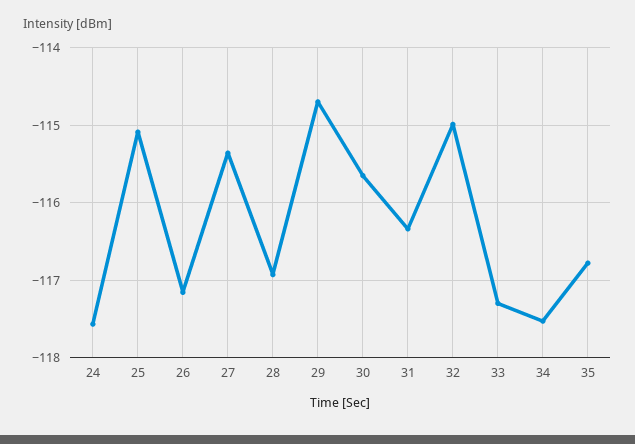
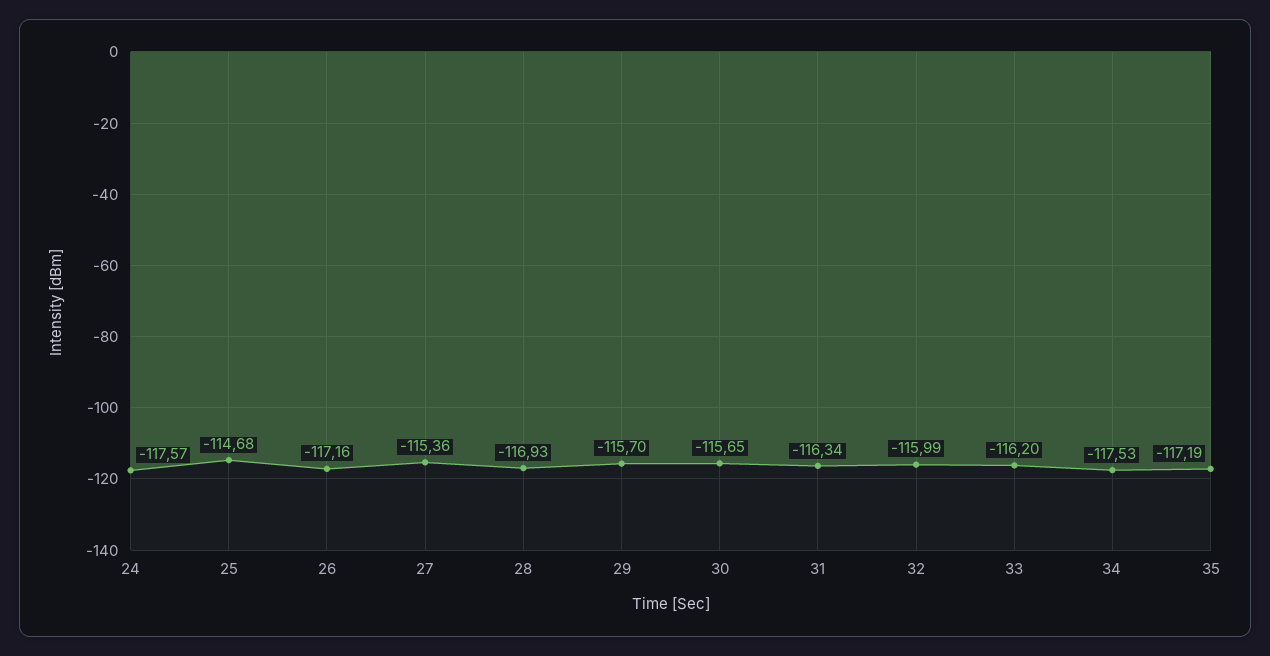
25: -115.1 -> -114.68
29: -114.7 -> -115.7
32: -115 -> -115.99
33: -117.3 -> -116.2
35: -116.8 -> -117.19

